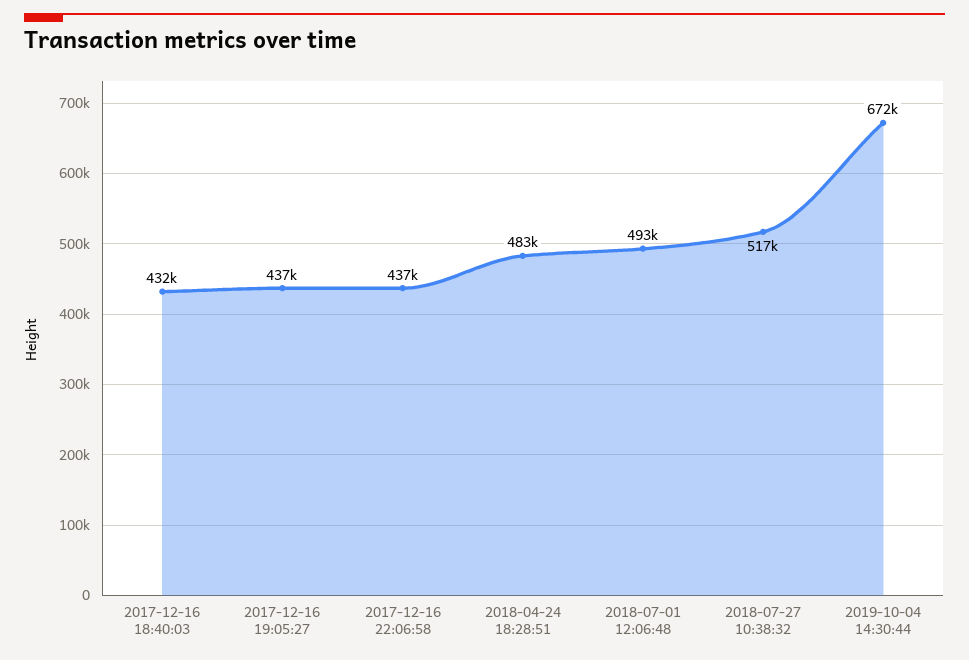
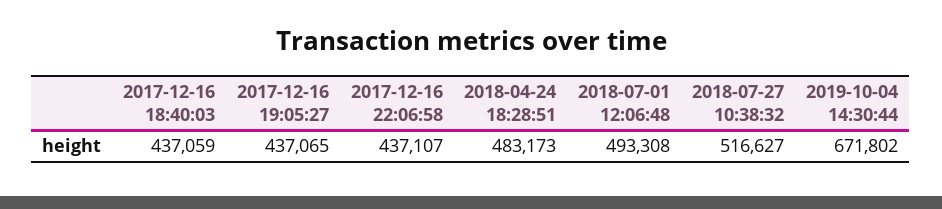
2017-12-16 18:40:03: 432000 -> 437059

